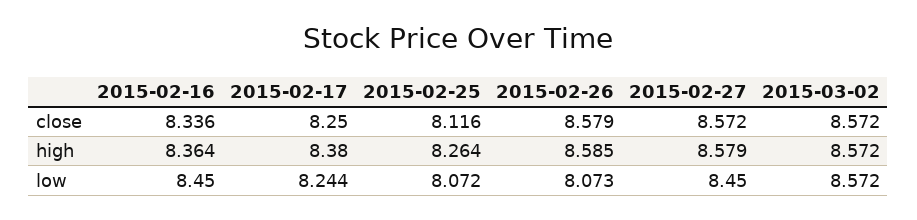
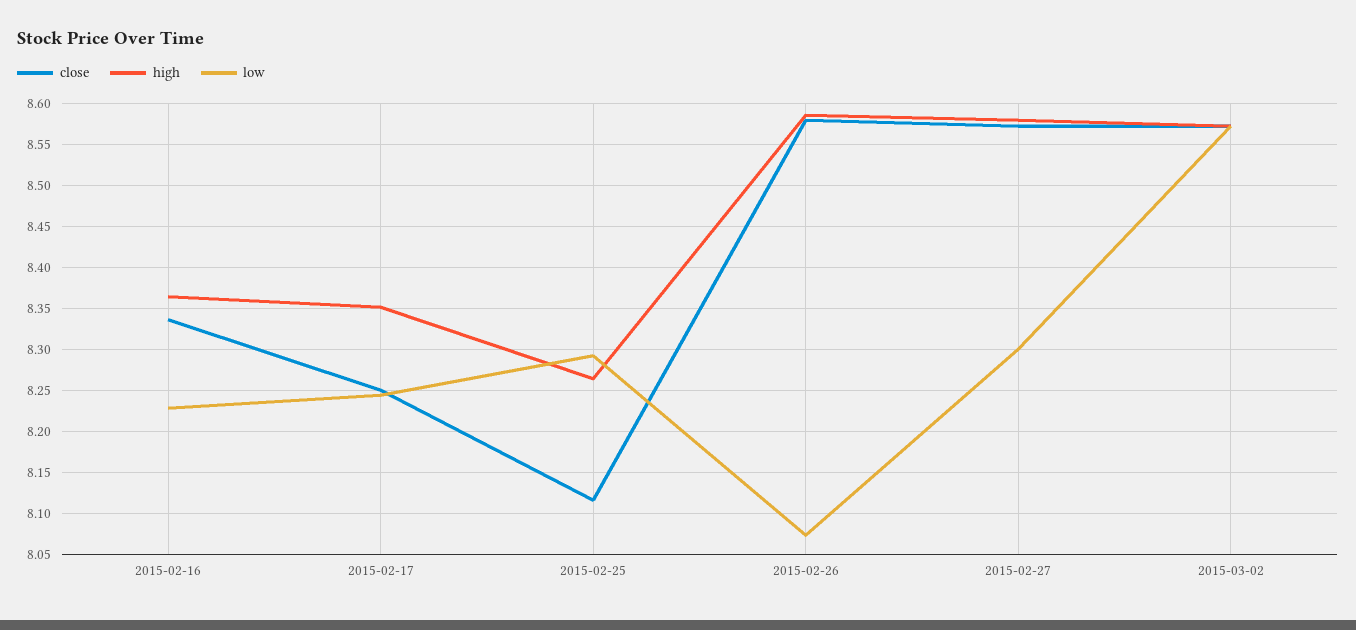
high, 2015-02-17: 8.38 -> 8.35
low, 2015-02-16: 8.45 -> 8.23
low, 2015-02-25: 8.072 -> 8.29
low, 2015-02-27: 8.45 -> 8.3

